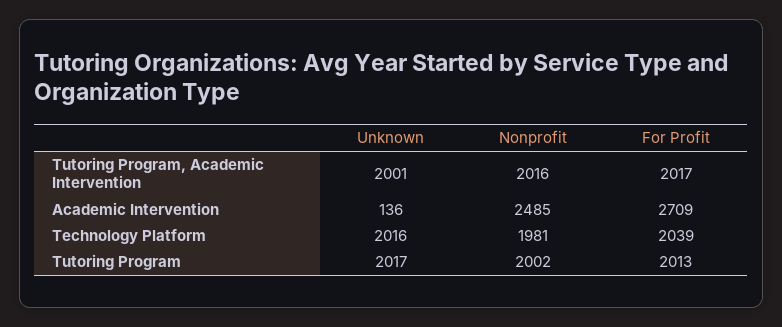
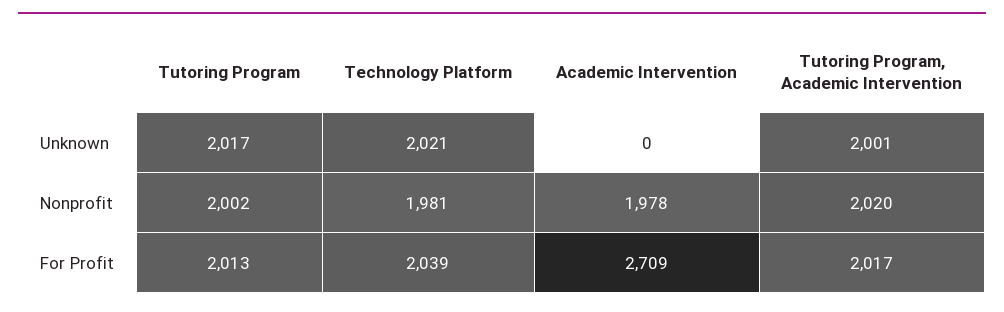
Nonprofit, Tutoring Program, Academic Intervention: 2016 -> 2020
Unknown, Academic Intervention: 136 -> 0
Nonprofit, Academic Intervention: 2485 -> 1978
Unknown, Technology Platform: 2016 -> 2021

